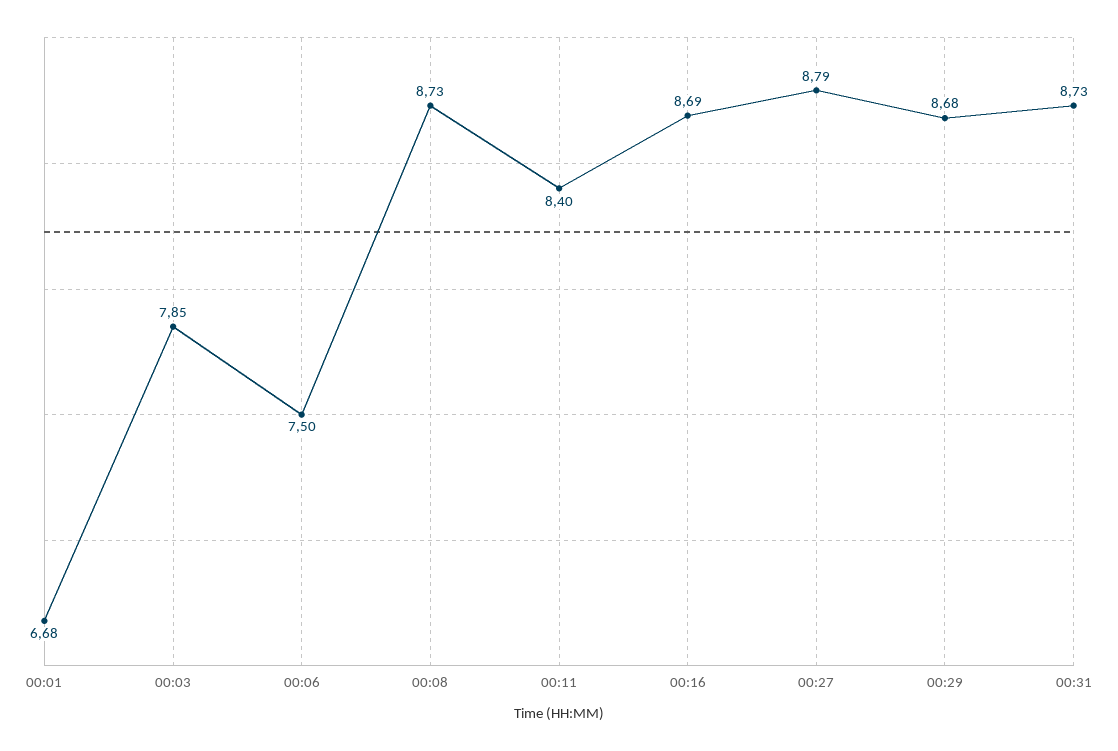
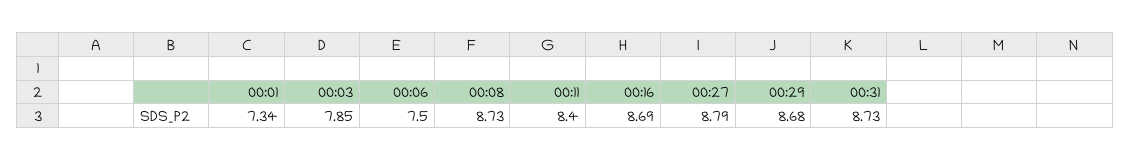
00:01: 6.68 -> 7.34

